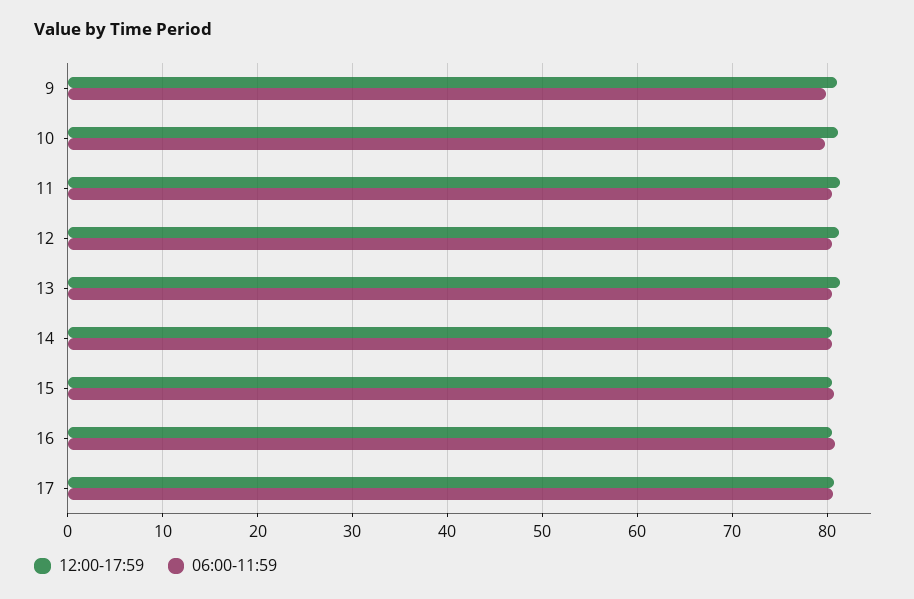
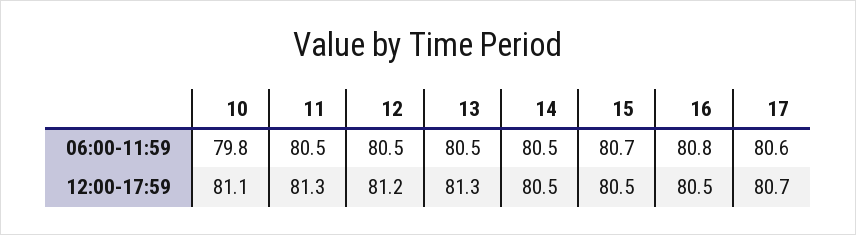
12:00-17:59, 9: 81 -> none
06:00-11:59, 9: 80 -> none

